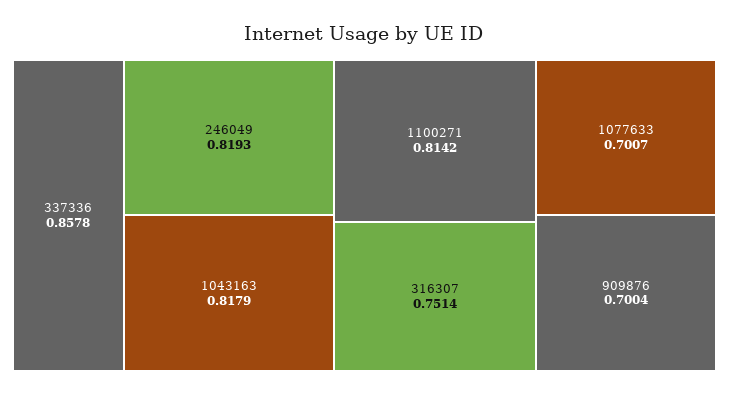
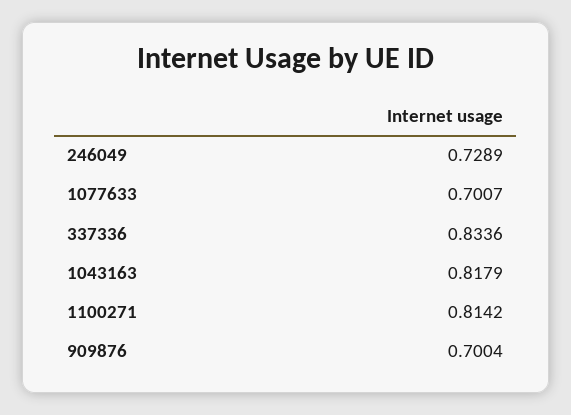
337336: 0.8578 -> 0.8336
246049: 0.8193 -> 0.7289
316307: 0.7514 -> none

